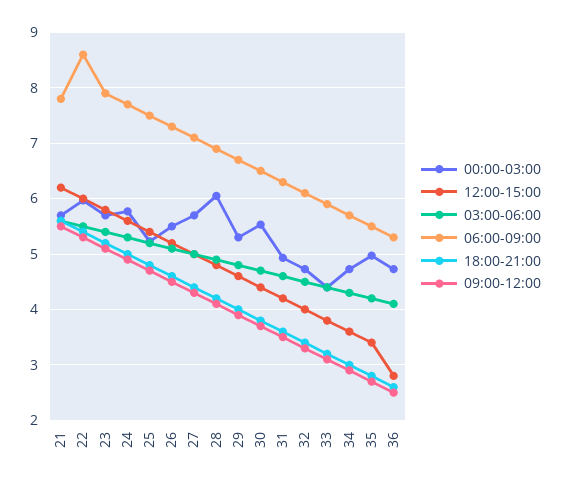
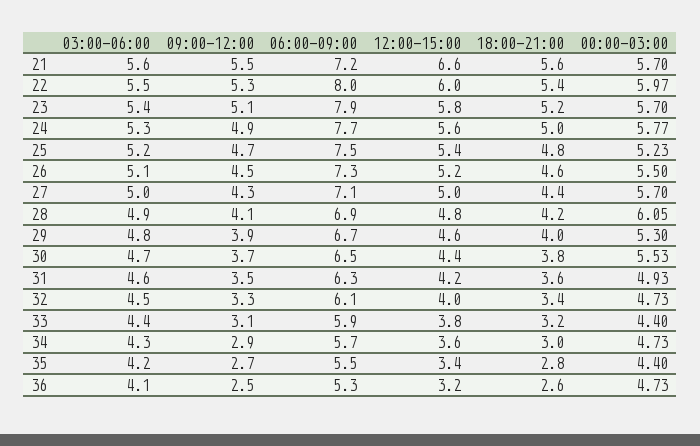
12:00-15:00, 21: 6.2 -> 6.6
06:00-09:00, 21: 7.8 -> 7.2
06:00-09:00, 22: 8.6 -> 8
00:00-03:00, 35: 5 -> 4.4
12:00-15:00, 36: 2.8 -> 3.2

